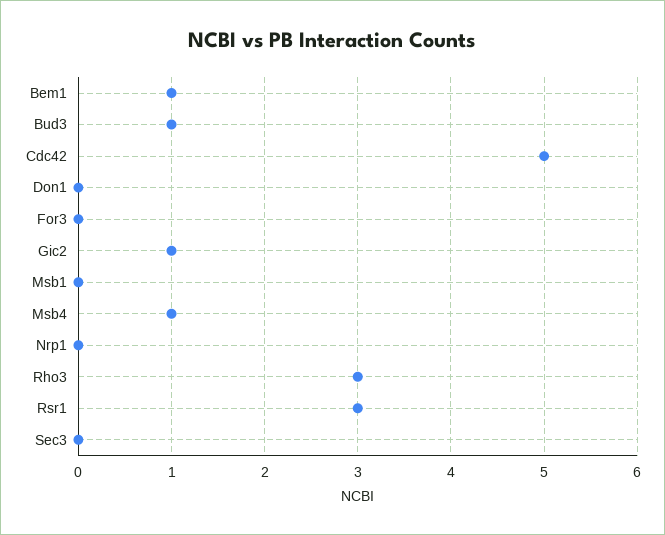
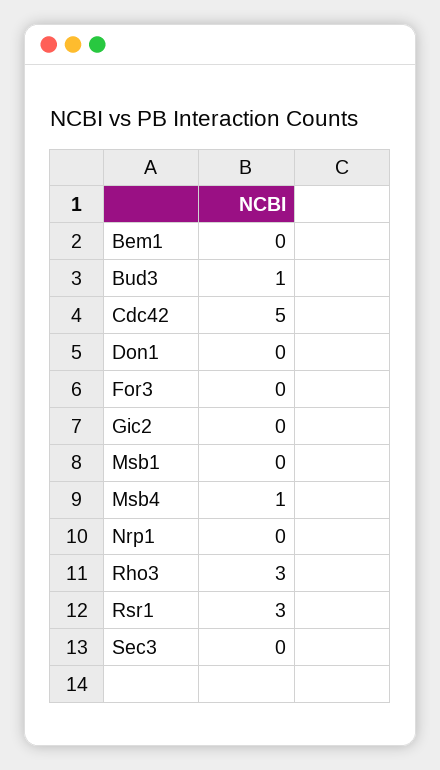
Bem1: 1 -> 0
Gic2: 1 -> 0

